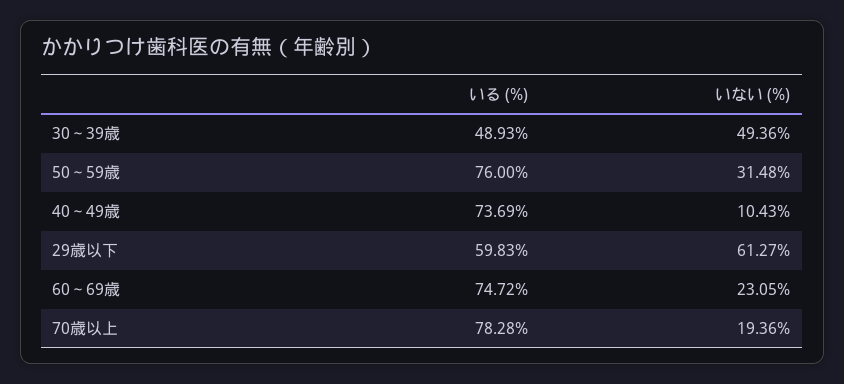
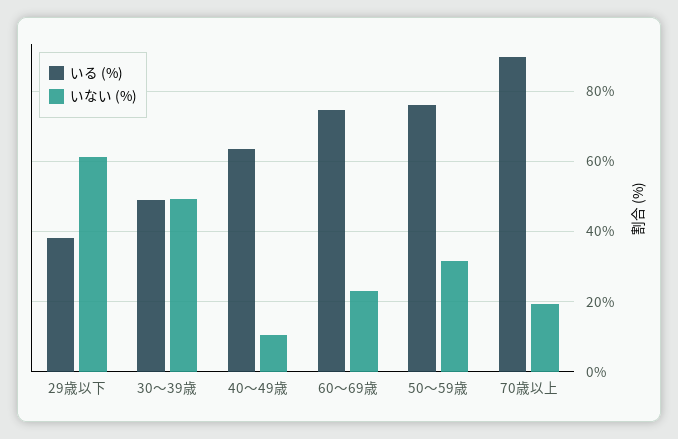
いる (%), 40～49歳: 73.69 -> 64
いる (%), 29歳以下: 59.83 -> 38
いる (%), 70歳以上: 78.28 -> 90

